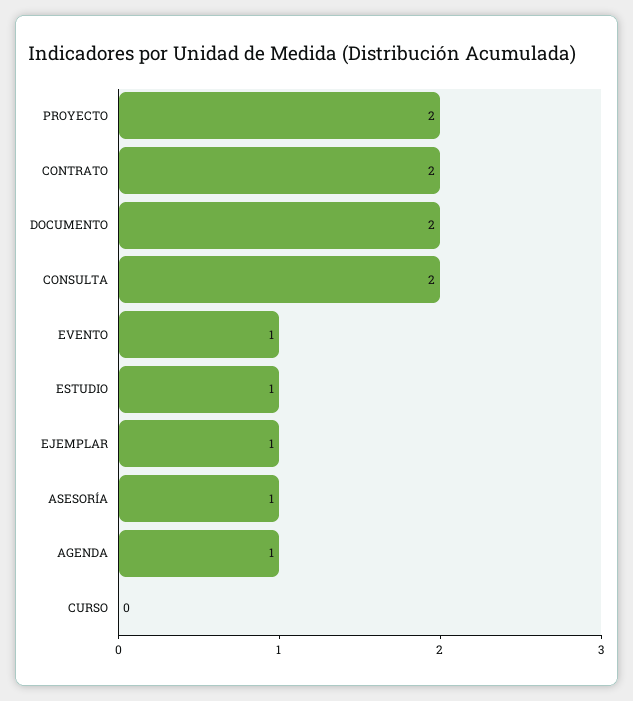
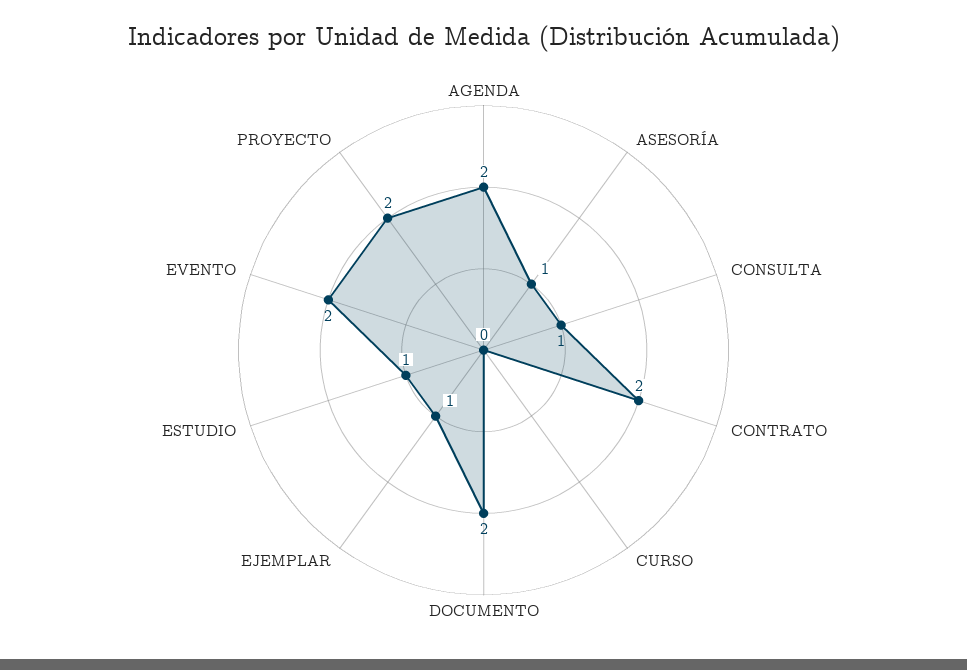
CONSULTA: 2 -> 1
EVENTO: 1 -> 2
AGENDA: 1 -> 2

